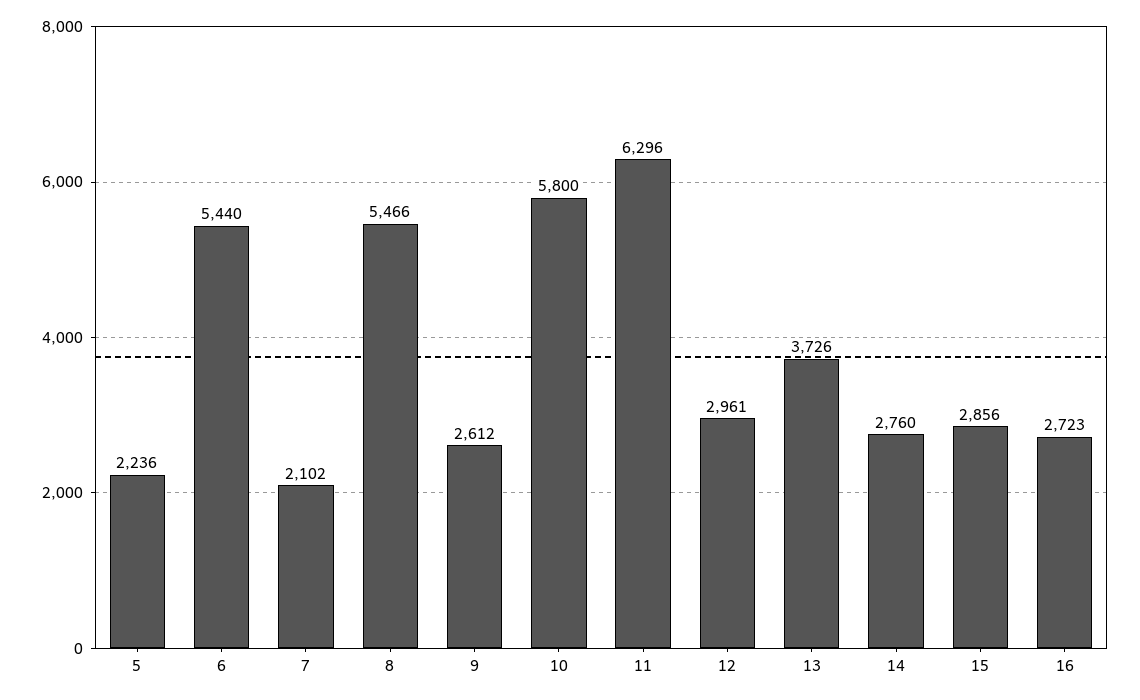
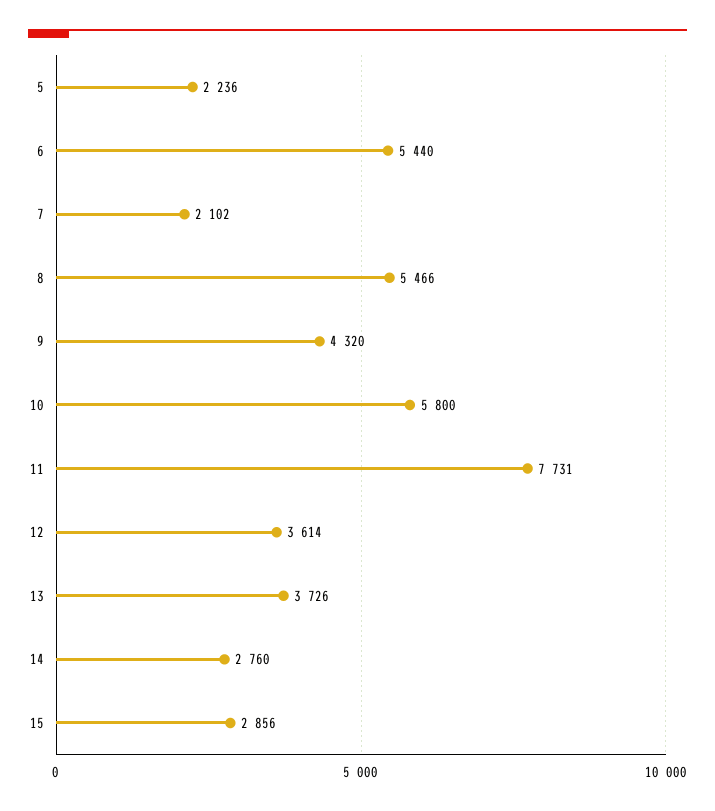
9: 2612 -> 4320
11: 6296 -> 7731
12: 2961 -> 3614
16: 2723 -> none

